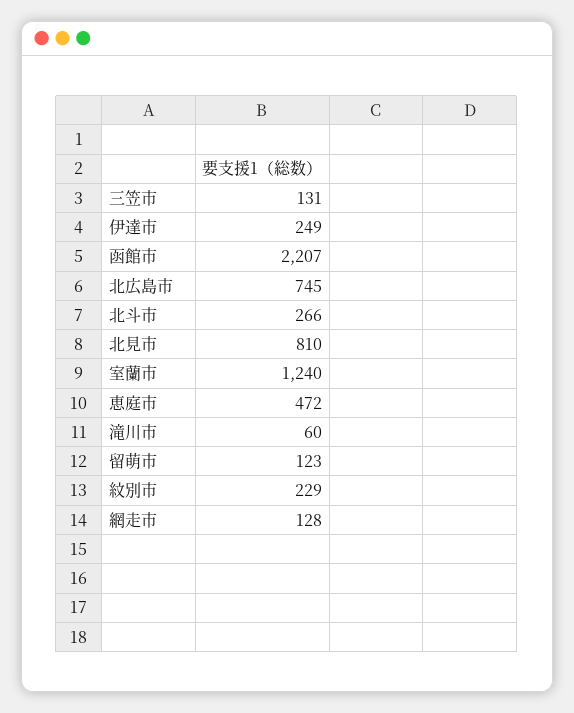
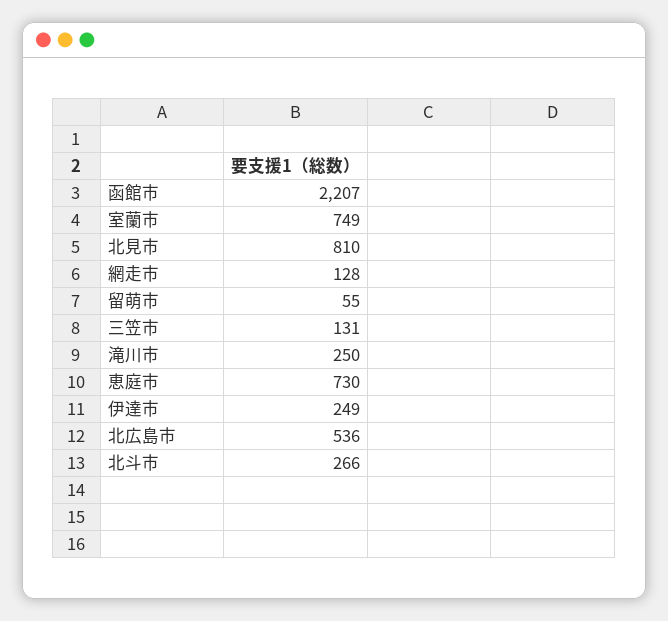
北広島市: 745 -> 536
室蘭市: 1240 -> 749
恵庭市: 472 -> 730
滝川市: 60 -> 250
留萌市: 123 -> 55
紋別市: 229 -> none

